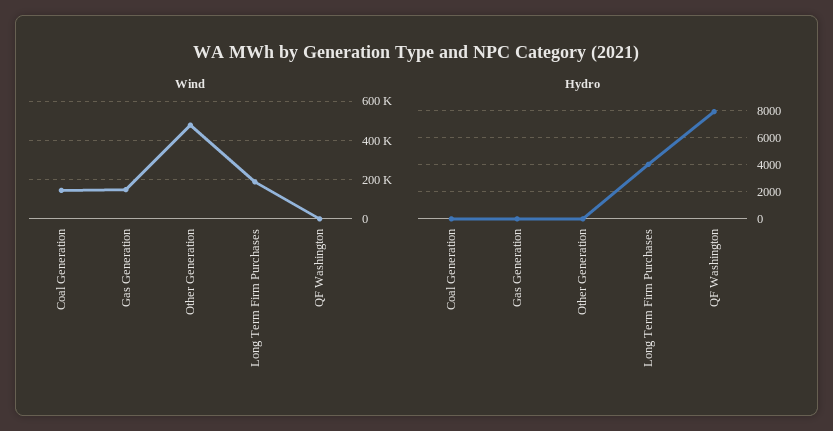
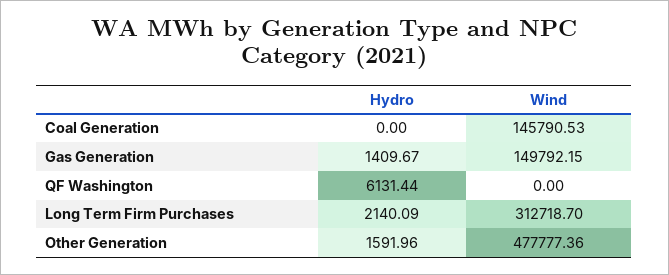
Wind, Long Term Firm Purchases: 200000 -> 312718.7
Hydro, Gas Generation: 0 -> 1409.67
Hydro, Other Generation: 0 -> 1591.96
Hydro, Long Term Firm Purchases: 4000 -> 2140.09
Hydro, QF Washington: 8000 -> 6131.44

